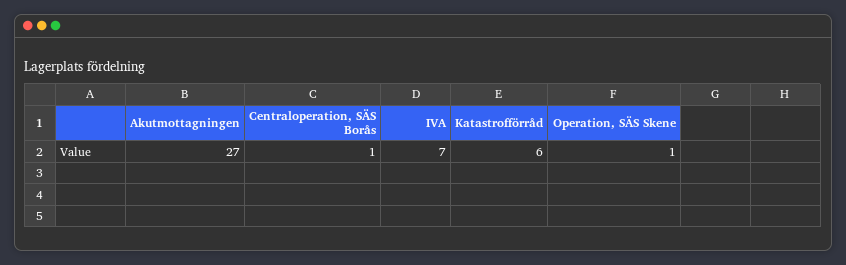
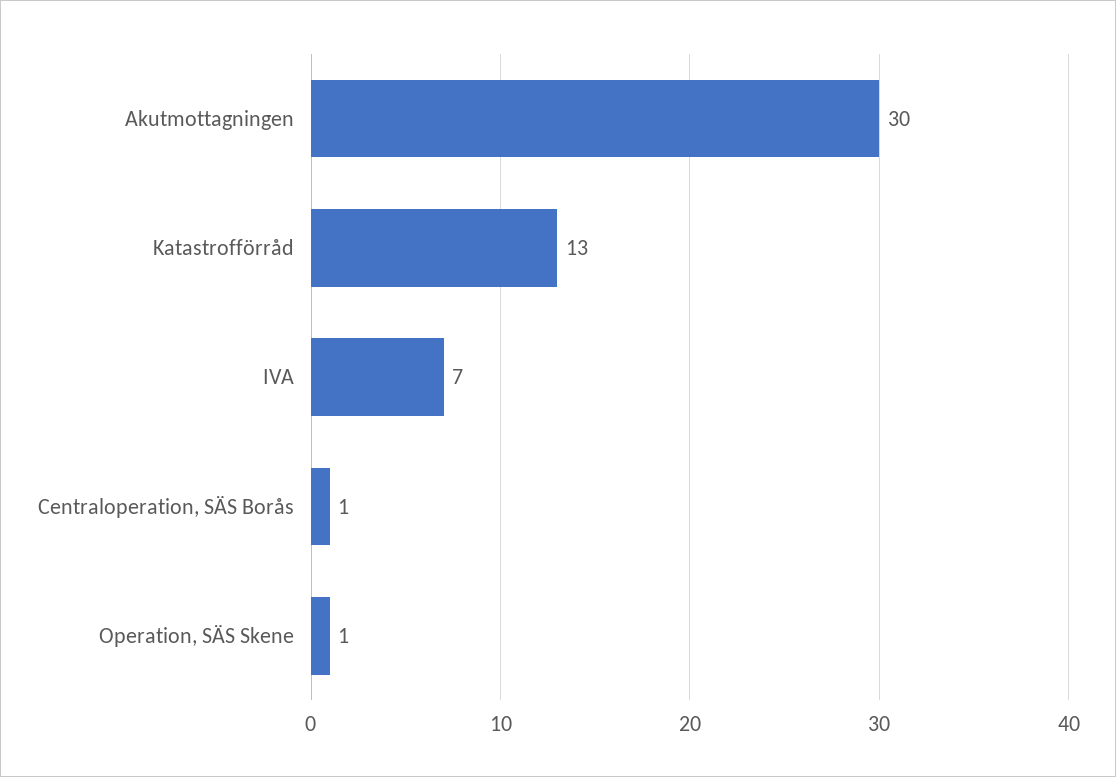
Akutmottagningen: 27 -> 30
Katastrofförråd: 6 -> 13

